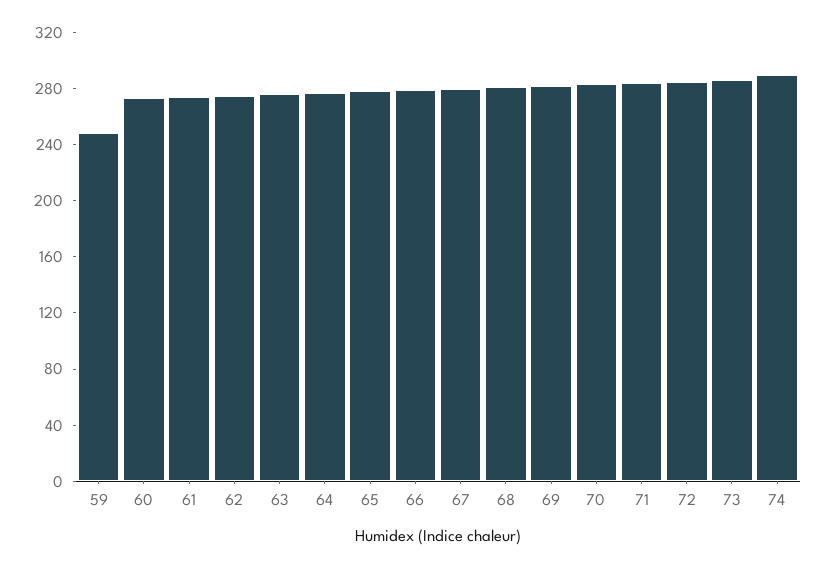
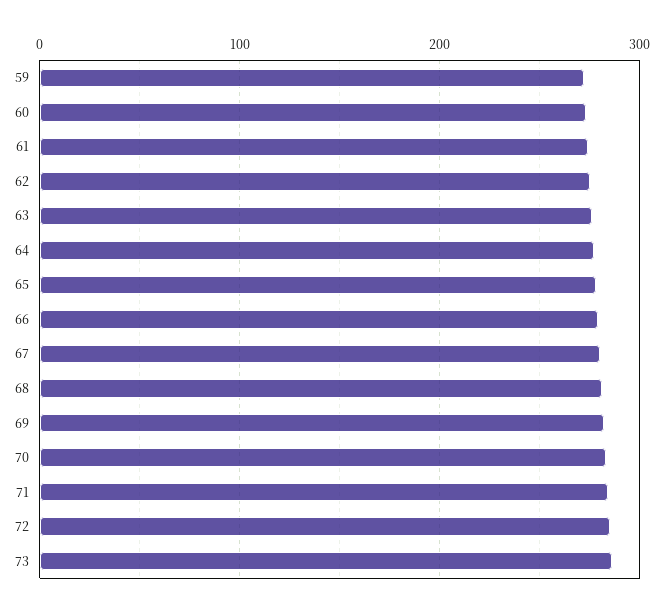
59: 250 -> 270
74: 290 -> none

